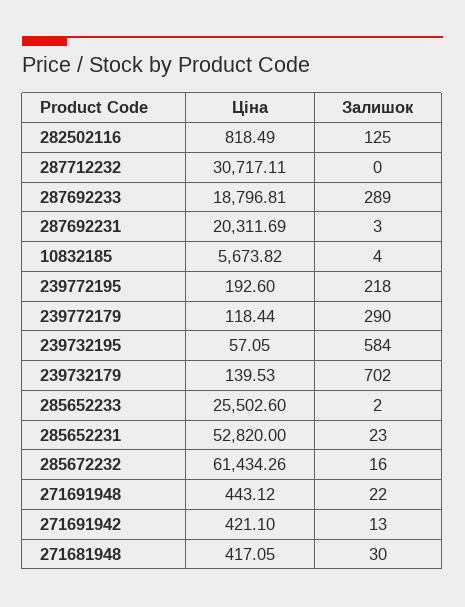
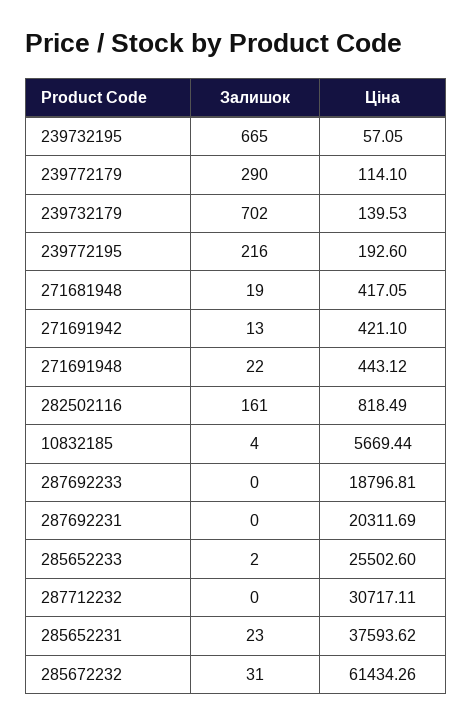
Залишок, 282502116: 125 -> 161
Залишок, 287692233: 289 -> 0
Залишок, 287692231: 3 -> 0
Ціна, 10832185: 5673.82 -> 5669.44
Залишок, 239772195: 218 -> 216
Ціна, 239772179: 118.44 -> 114.1
Залишок, 239732195: 584 -> 665
Ціна, 285652231: 52820 -> 37593.62
Залишок, 285672232: 16 -> 31
Залишок, 271681948: 30 -> 19

